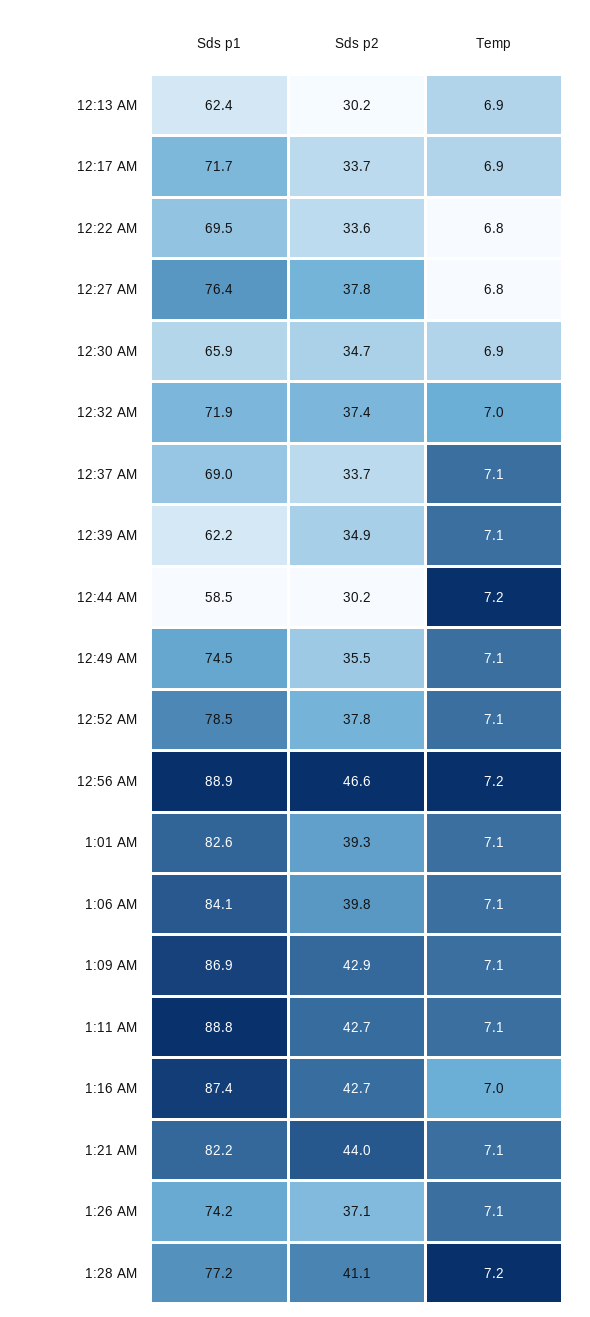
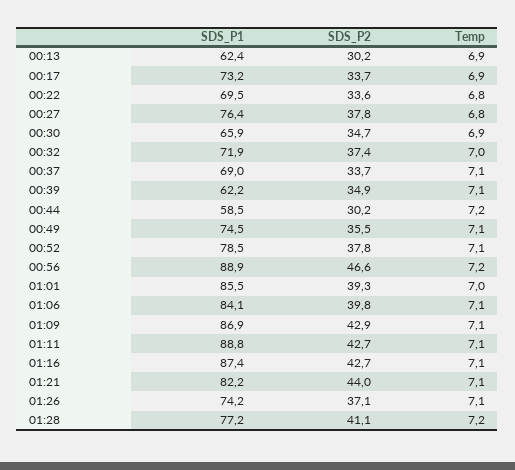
Sds p1, 12:17 AM: 71.7 -> 73.2
Sds p1, 1:01 AM: 82.6 -> 85.5
Temp, 1:01 AM: 7.1 -> 7
Temp, 1:16 AM: 7 -> 7.1

